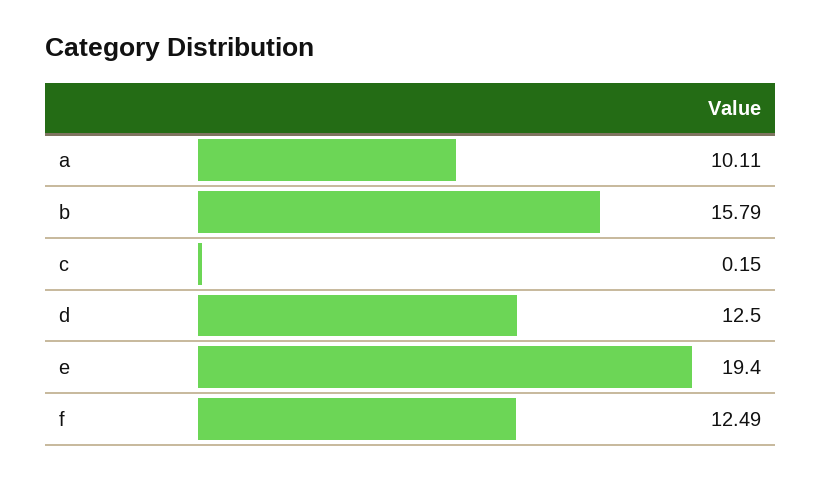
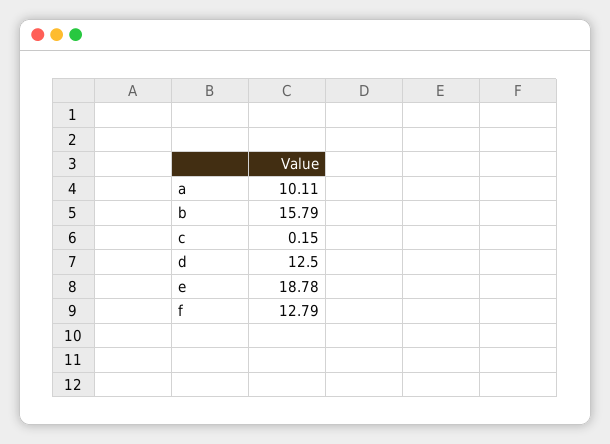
e: 19.4 -> 18.78
f: 12.49 -> 12.79

